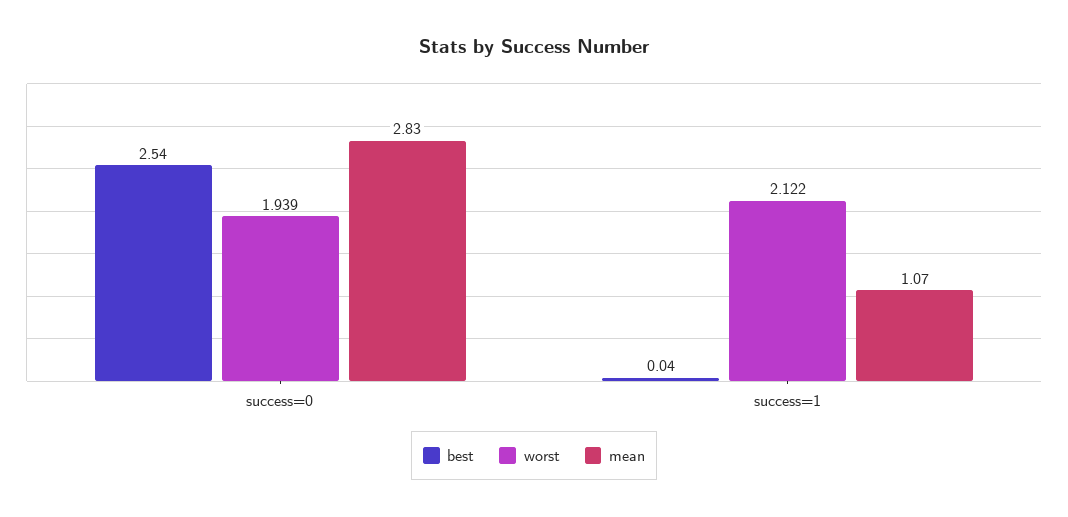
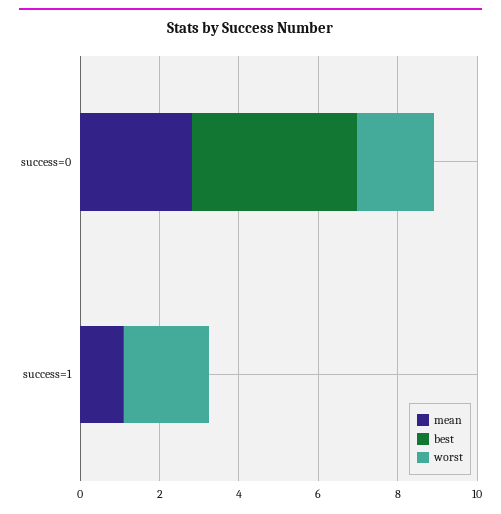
best, success=0: 2.54 -> 4

